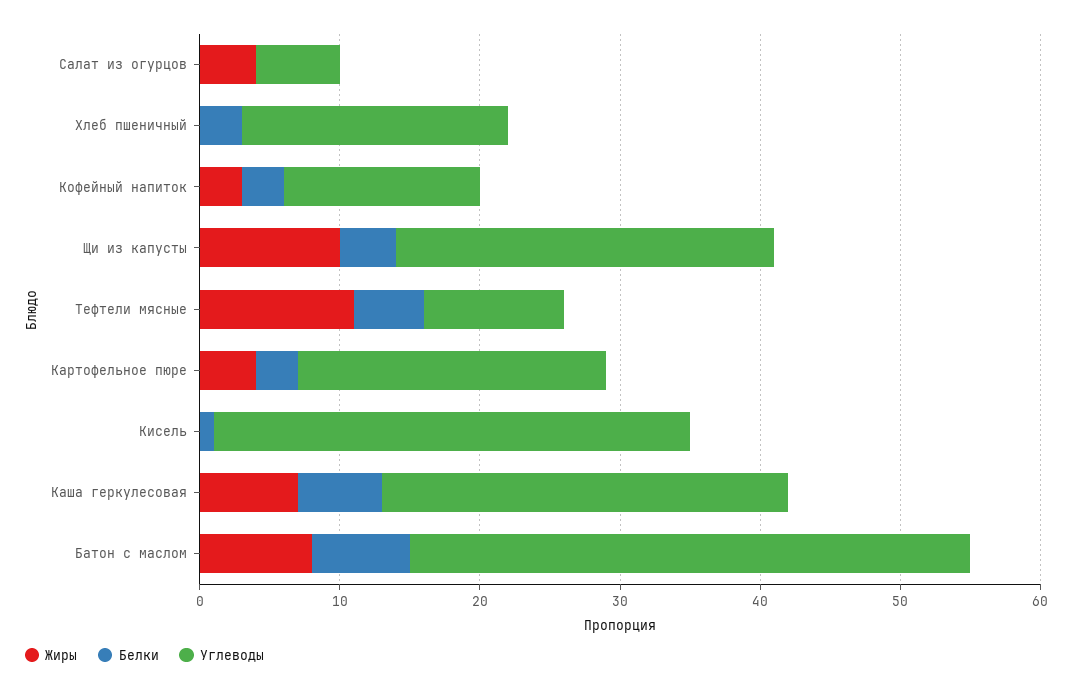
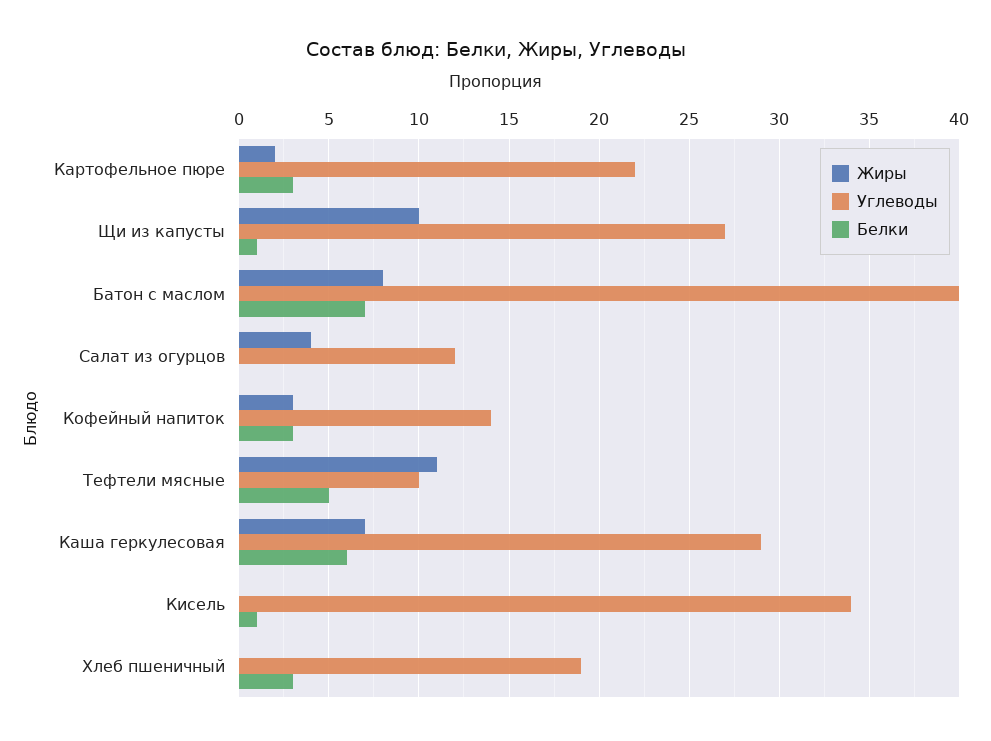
Углеводы, Салат из огурцов: 6 -> 12
Белки, Щи из капусты: 4 -> 1
Жиры, Картофельное пюре: 4 -> 2

